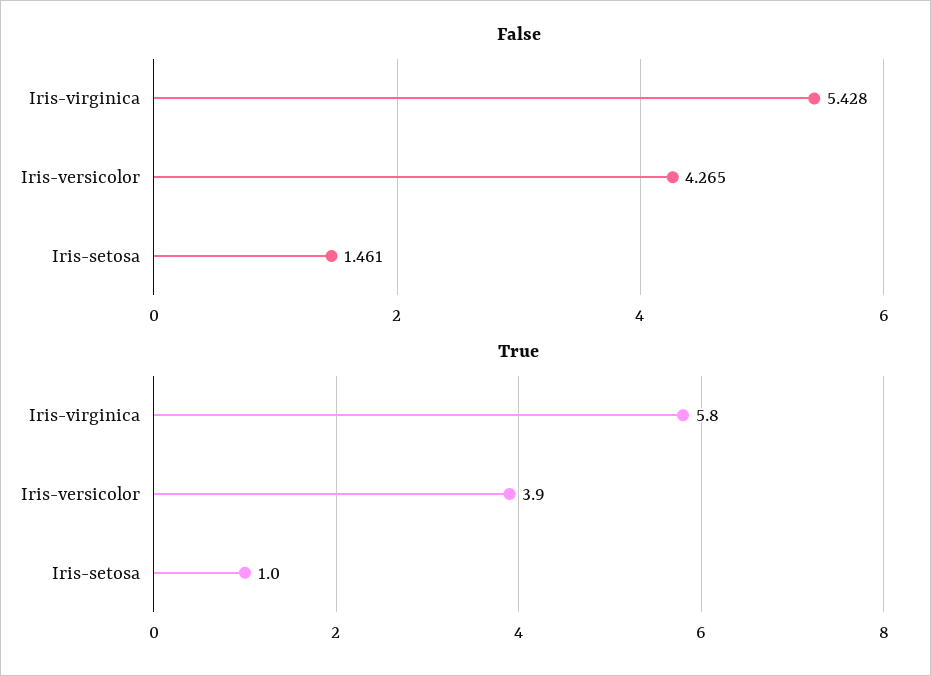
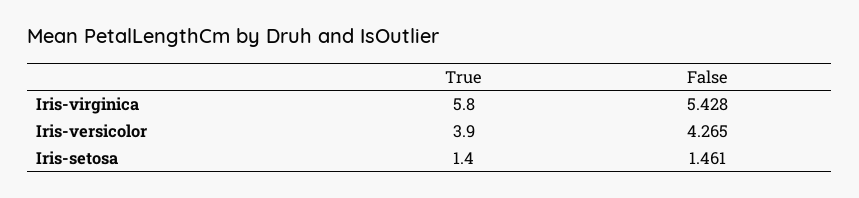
True, Iris-setosa: 1 -> 1.4

